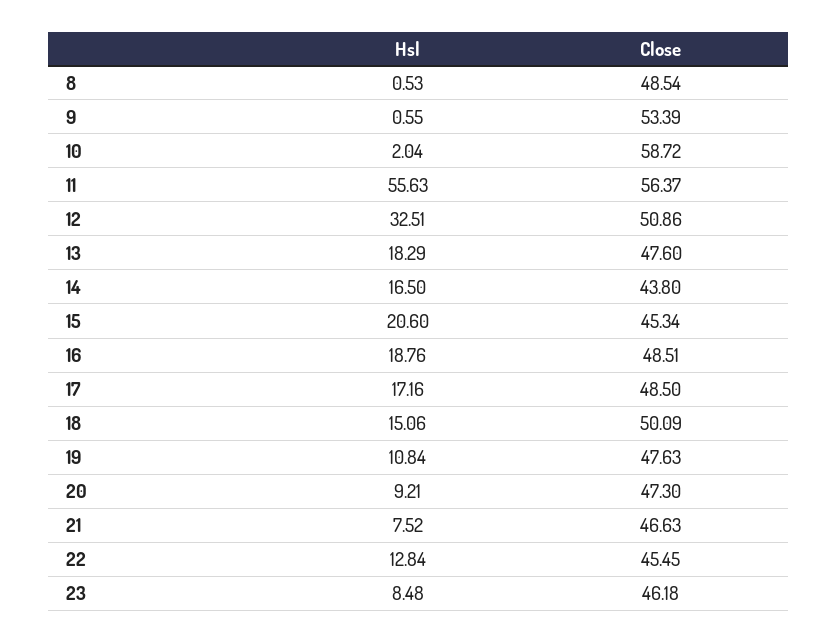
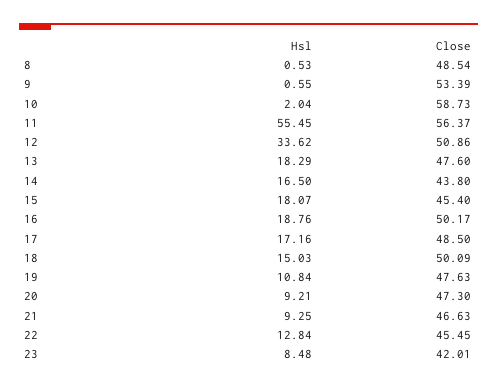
Close, 10: 58.72 -> 58.73
Hsl, 11: 55.63 -> 55.45
Hsl, 12: 32.51 -> 33.62
Hsl, 15: 20.6 -> 18.07
Close, 15: 45.34 -> 45.4
Close, 16: 48.51 -> 50.17
Hsl, 18: 15.06 -> 15.03
Hsl, 21: 7.52 -> 9.25
Close, 23: 46.18 -> 42.01

